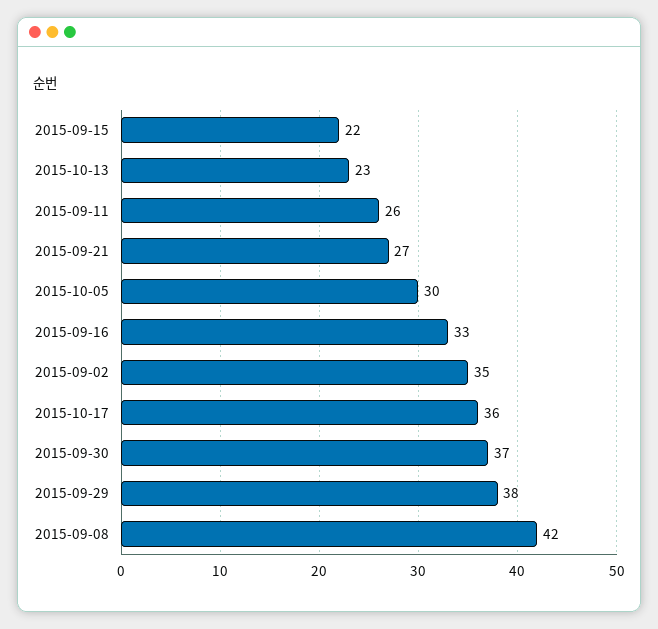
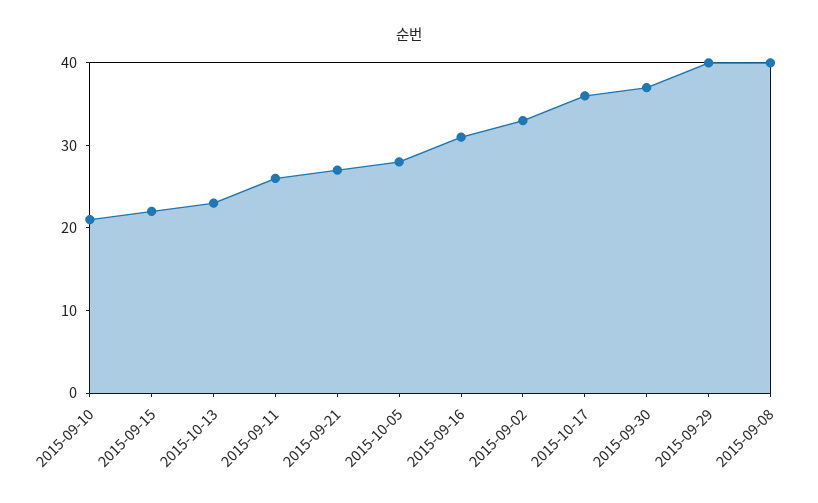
2015-10-05: 30 -> 28
2015-09-16: 33 -> 31
2015-09-02: 35 -> 33
2015-09-29: 38 -> 40
2015-09-08: 42 -> 40
2015-09-10: none -> 21

